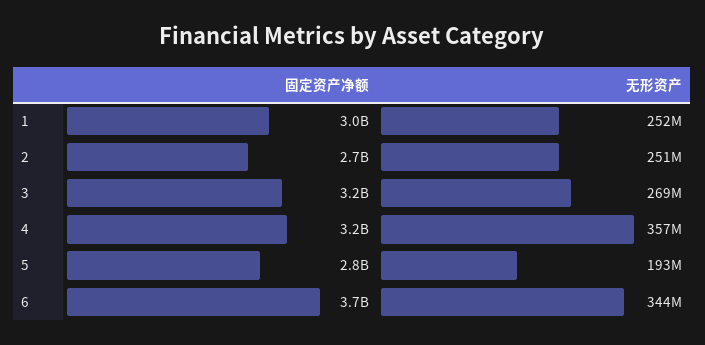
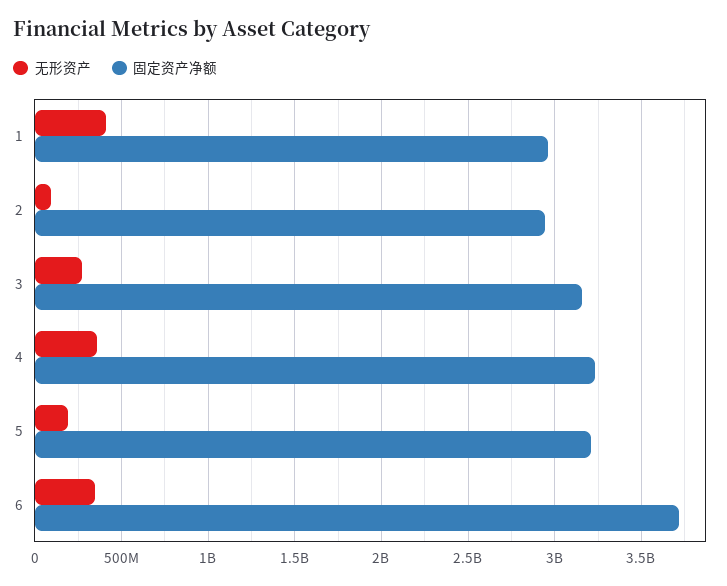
无形资产, 1: 252000000 -> 400000000
固定资产净额, 2: 2700000000 -> 2950000000
无形资产, 2: 251000000 -> 100000000
固定资产净额, 5: 2800000000 -> 3200000000

